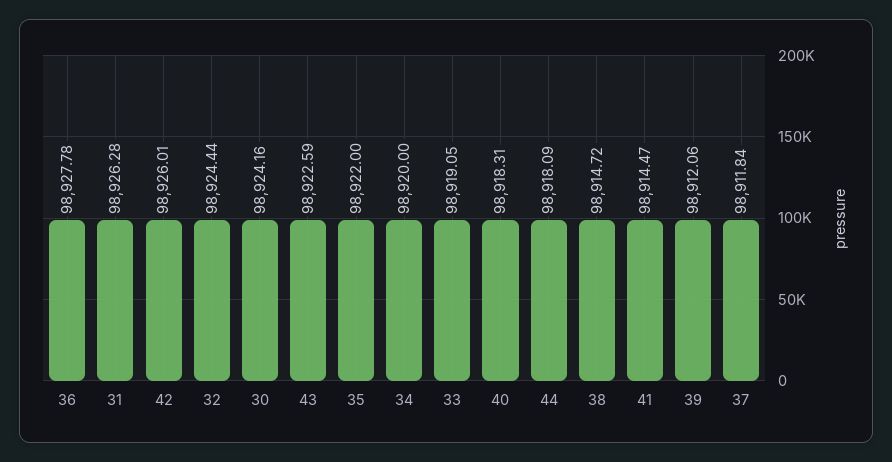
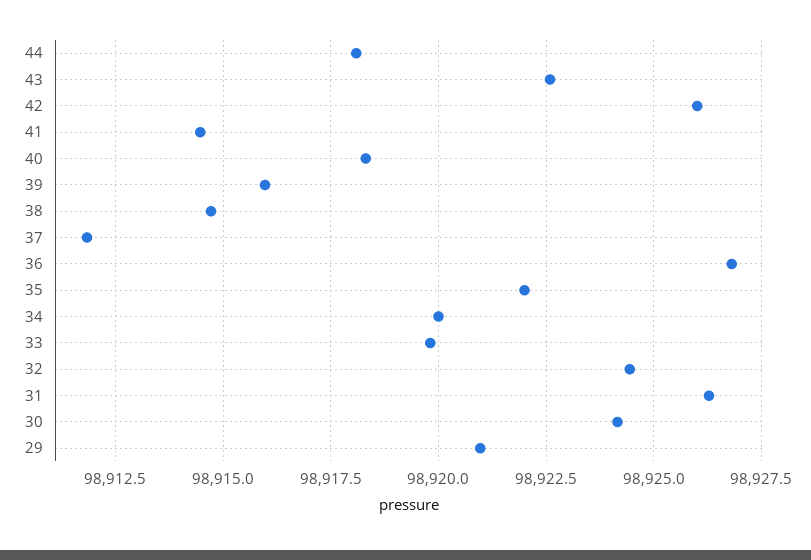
36: 98927.78 -> 98926.75
33: 98919.05 -> 98919.75
39: 98912.06 -> 98916
29: none -> 98921

